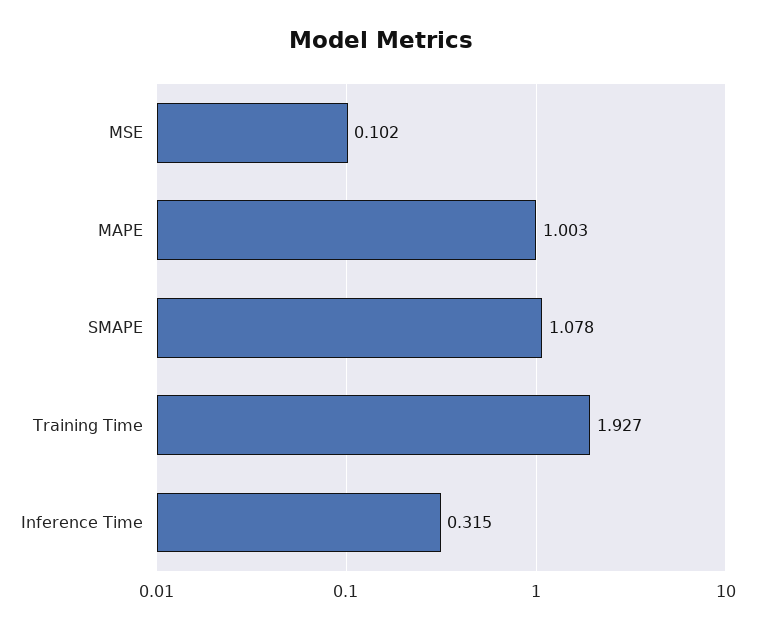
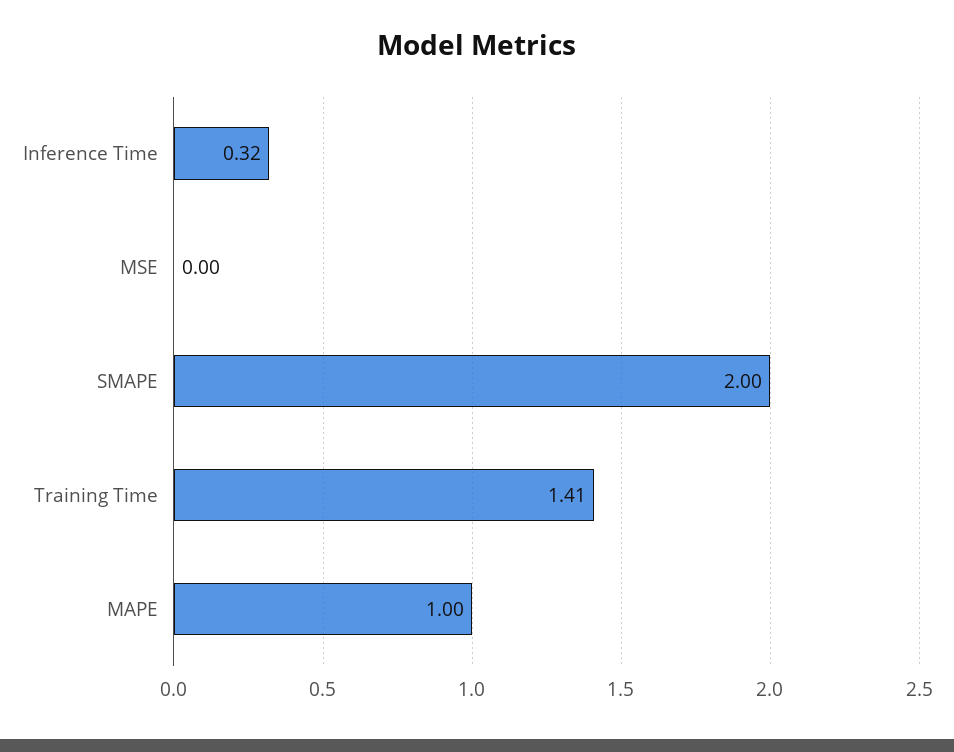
MSE: 0.102 -> 0
SMAPE: 1.078 -> 2
Training Time: 1.927 -> 1.41

